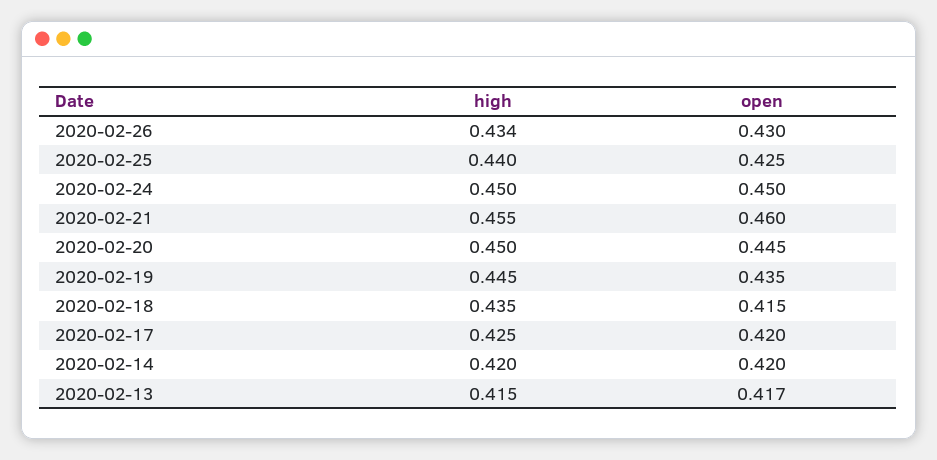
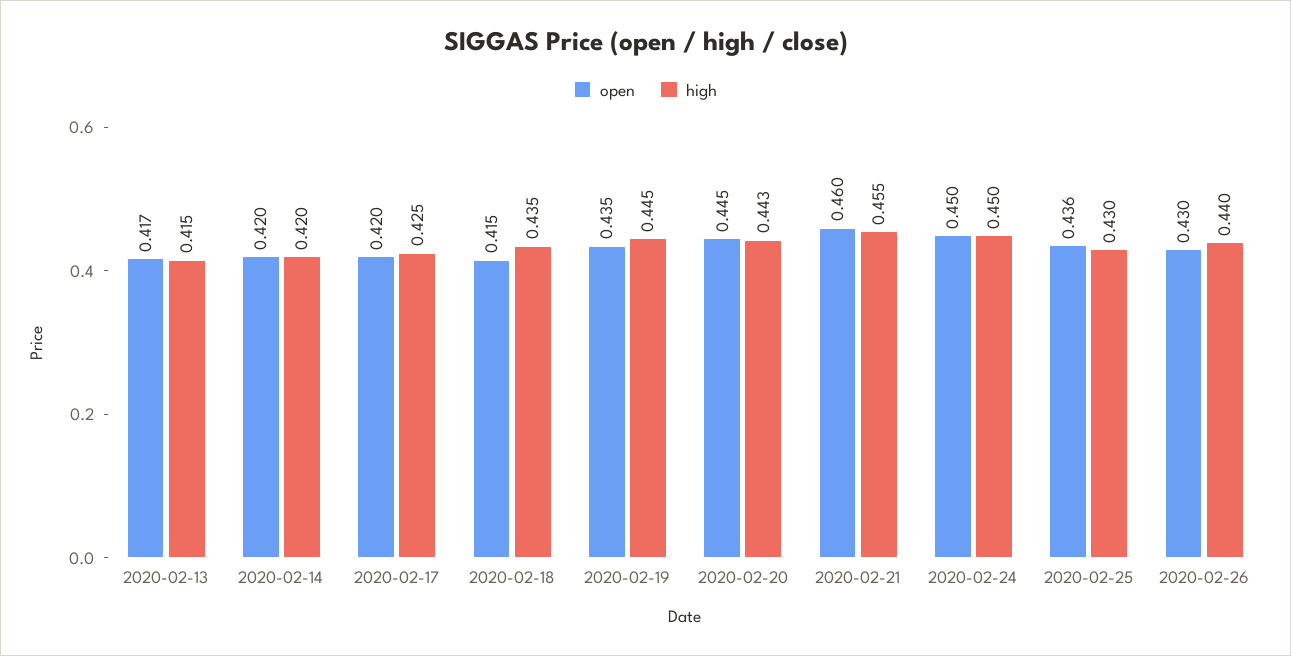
high, 2020-02-26: 0.434 -> 0.44
high, 2020-02-25: 0.44 -> 0.43
open, 2020-02-25: 0.425 -> 0.436
high, 2020-02-20: 0.45 -> 0.443

